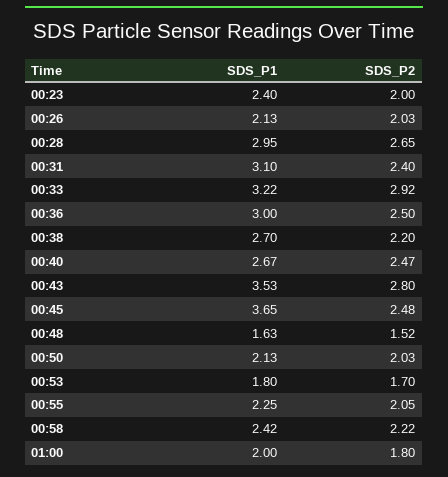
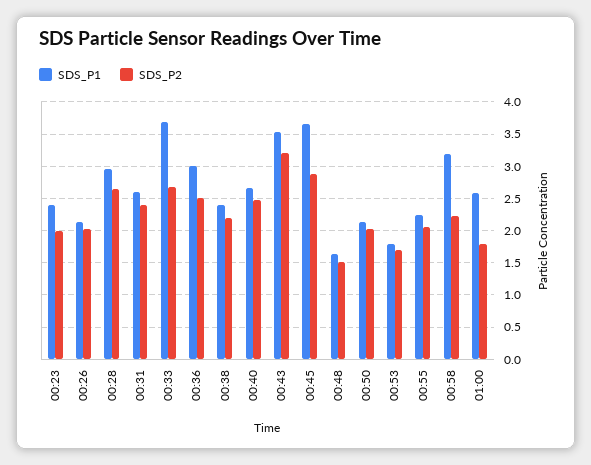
SDS_P1, 00:31: 3.1 -> 2.6
SDS_P1, 00:33: 3.22 -> 3.7
SDS_P2, 00:33: 2.92 -> 2.7
SDS_P1, 00:38: 2.7 -> 2.4
SDS_P2, 00:43: 2.8 -> 3.2
SDS_P2, 00:45: 2.48 -> 2.9
SDS_P1, 00:58: 2.42 -> 3.2
SDS_P1, 01:00: 2 -> 2.6

